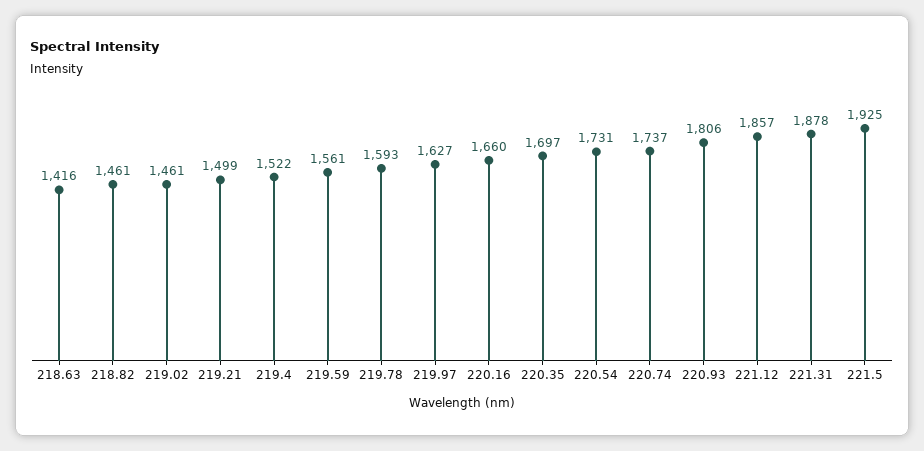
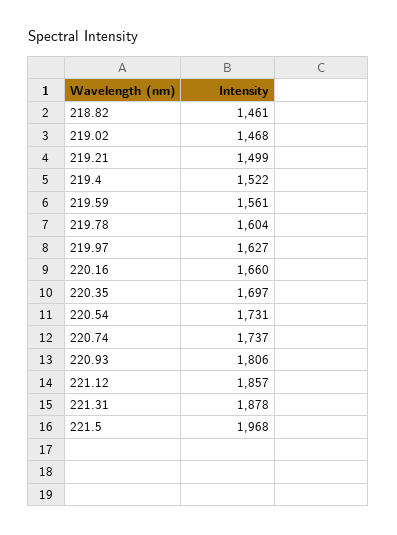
218.63: 1416 -> none
219.02: 1461 -> 1468
219.78: 1593 -> 1604
221.5: 1925 -> 1968

